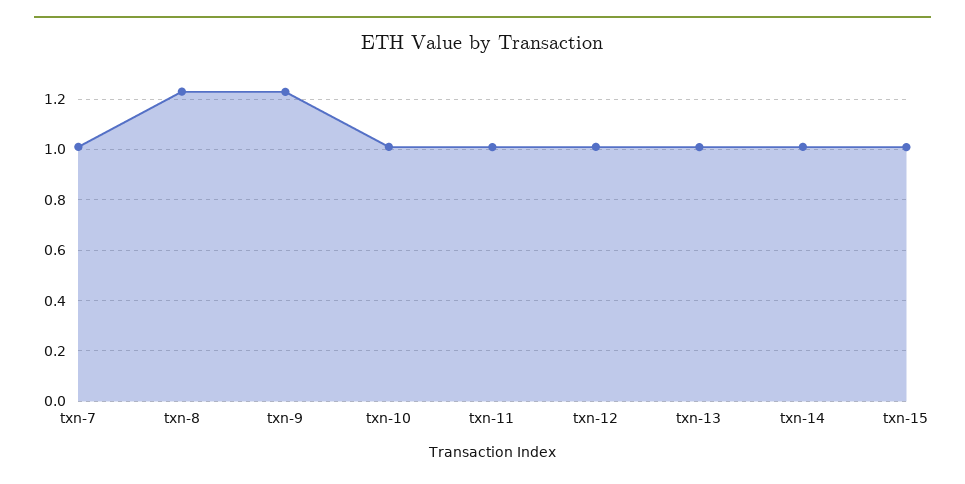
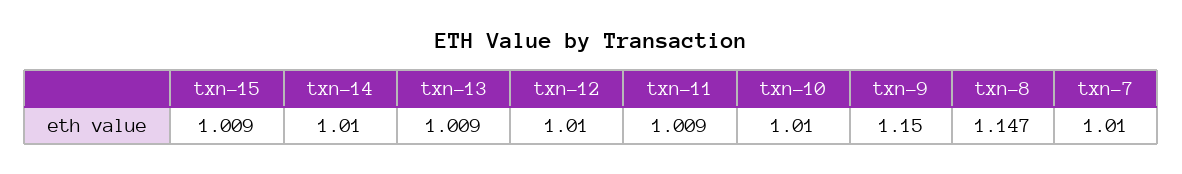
txn-8: 1.225 -> 1.147
txn-9: 1.225 -> 1.15

